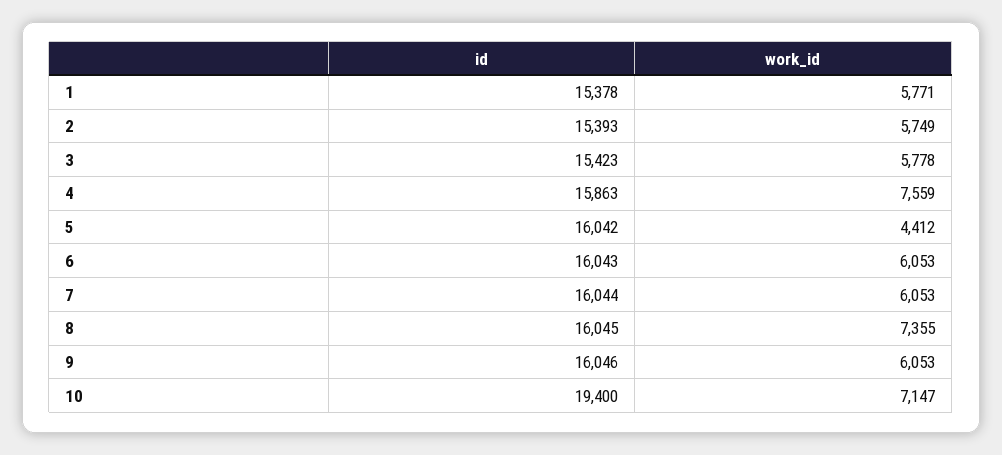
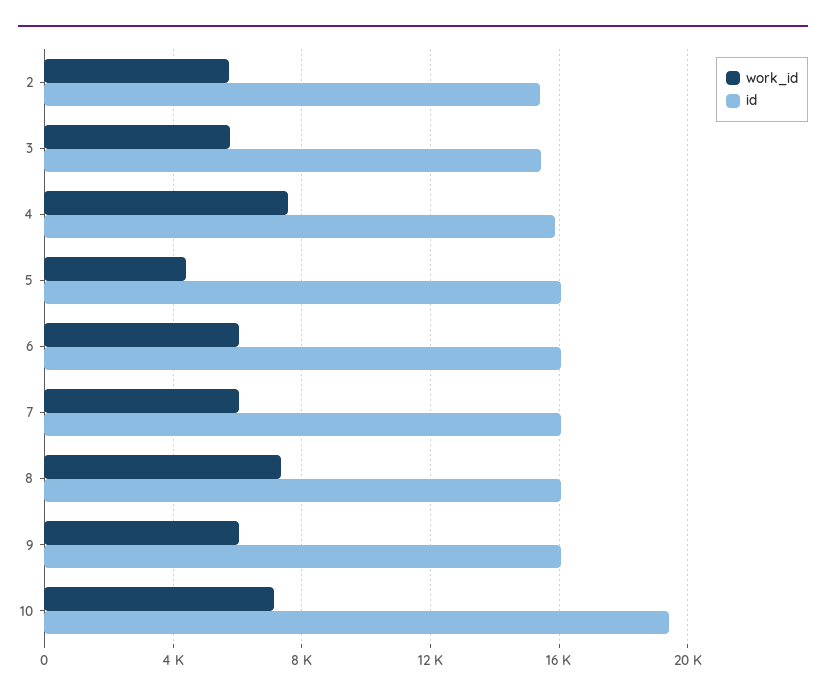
id, 1: 15378 -> none
work_id, 1: 5771 -> none

